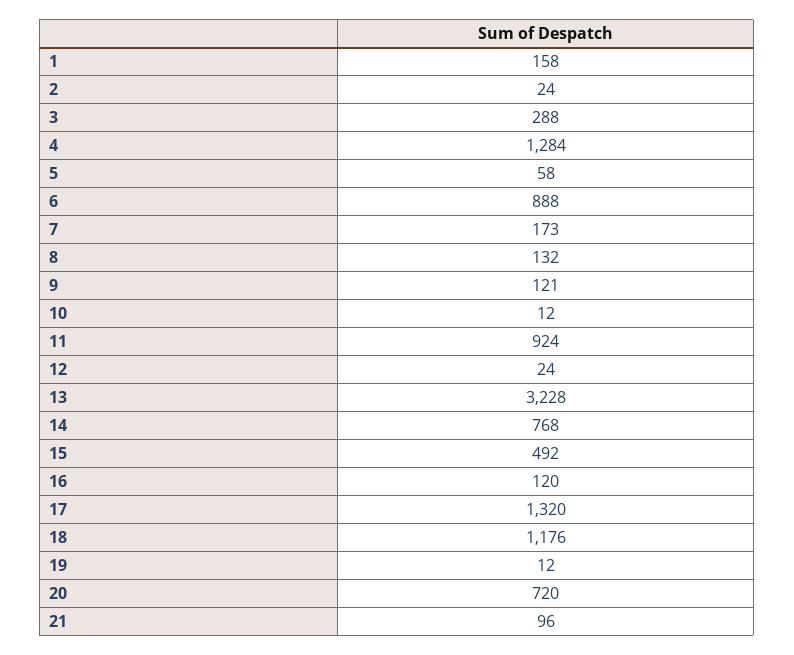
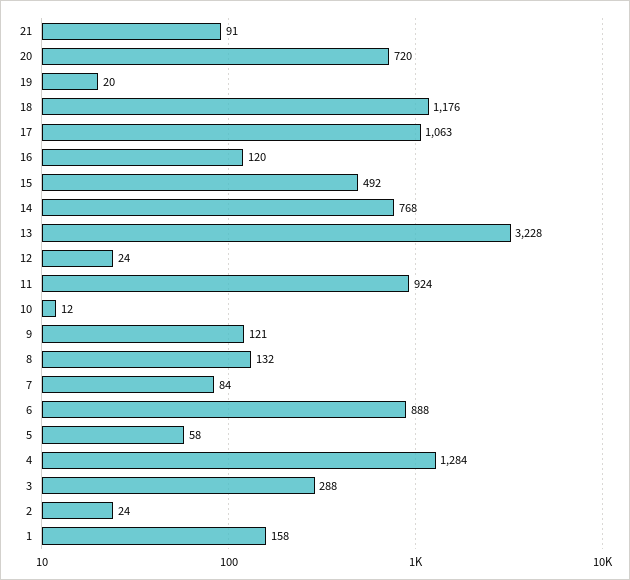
7: 173 -> 84
17: 1320 -> 1063
19: 12 -> 20
21: 96 -> 91

